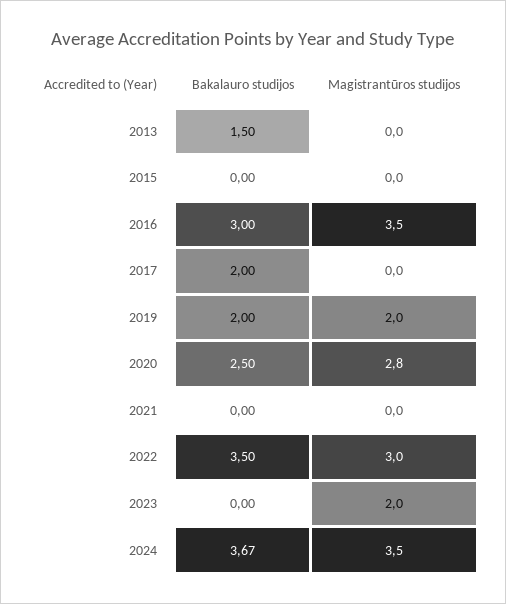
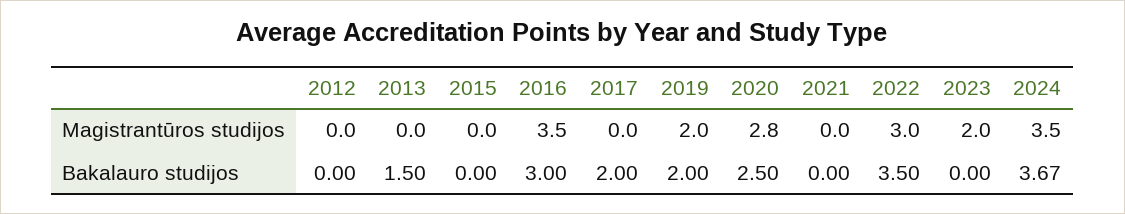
Magistrantūros studijos, 2012: none -> 0
Bakalauro studijos, 2012: none -> 0

